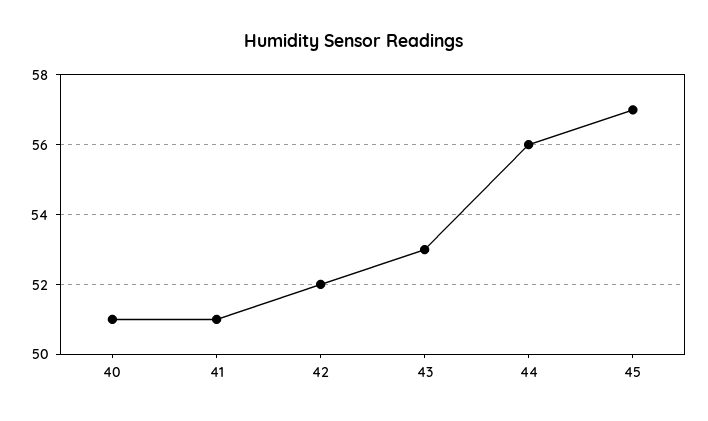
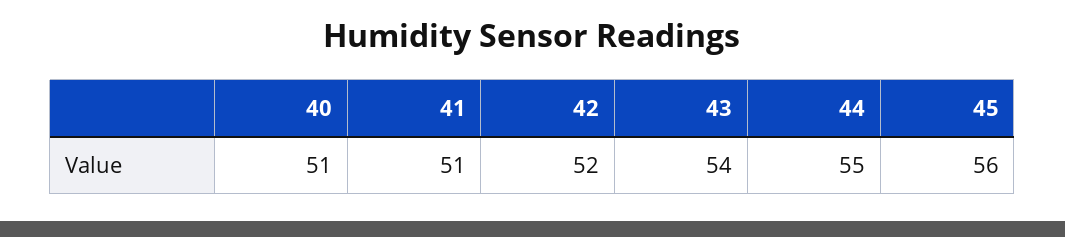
43: 53 -> 54
44: 56 -> 55
45: 57 -> 56

